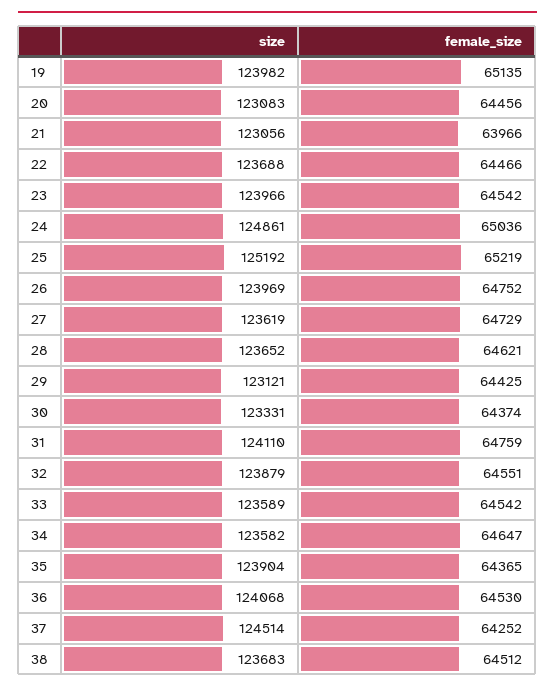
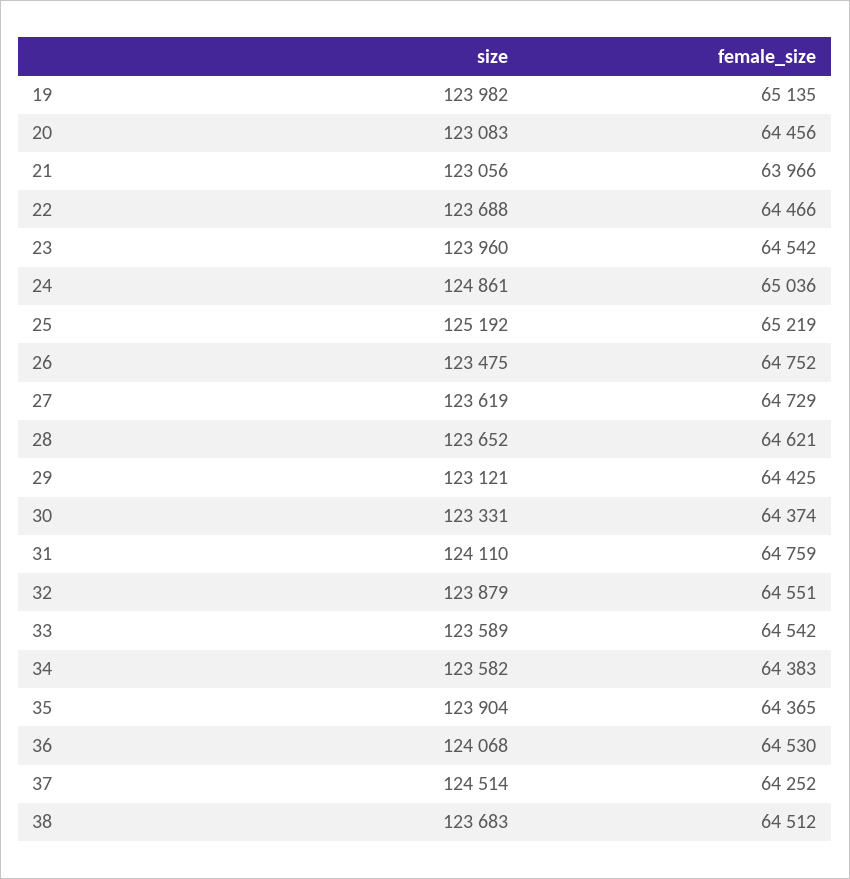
size, 23: 123966 -> 123960
size, 26: 123969 -> 123475
female_size, 34: 64647 -> 64383

